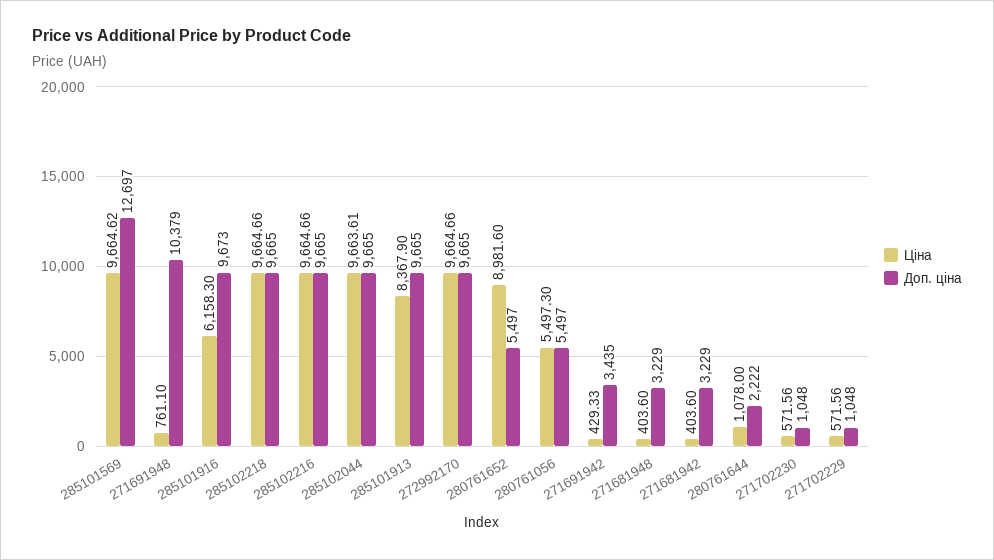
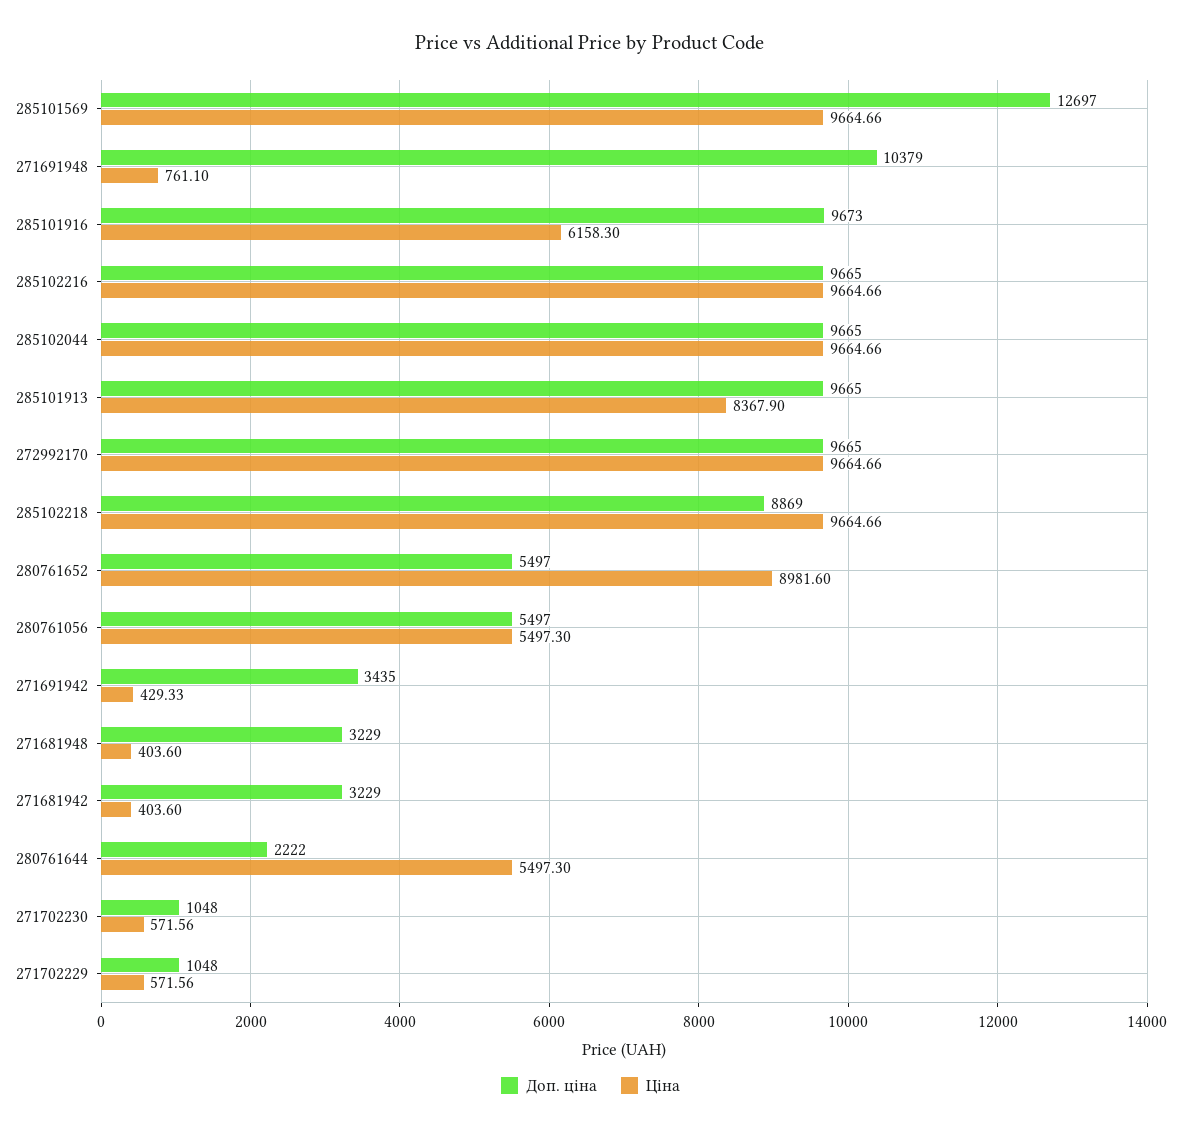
Ціна, 285101569: 9664.62 -> 9664.66
Доп. ціна, 285102218: 9665 -> 8869
Ціна, 285102044: 9663.61 -> 9664.66
Ціна, 280761644: 1078 -> 5497.3

